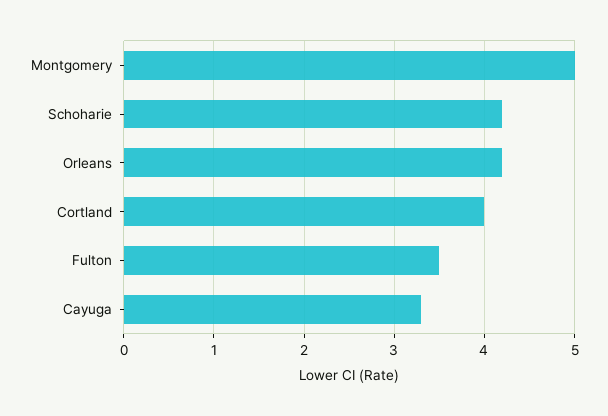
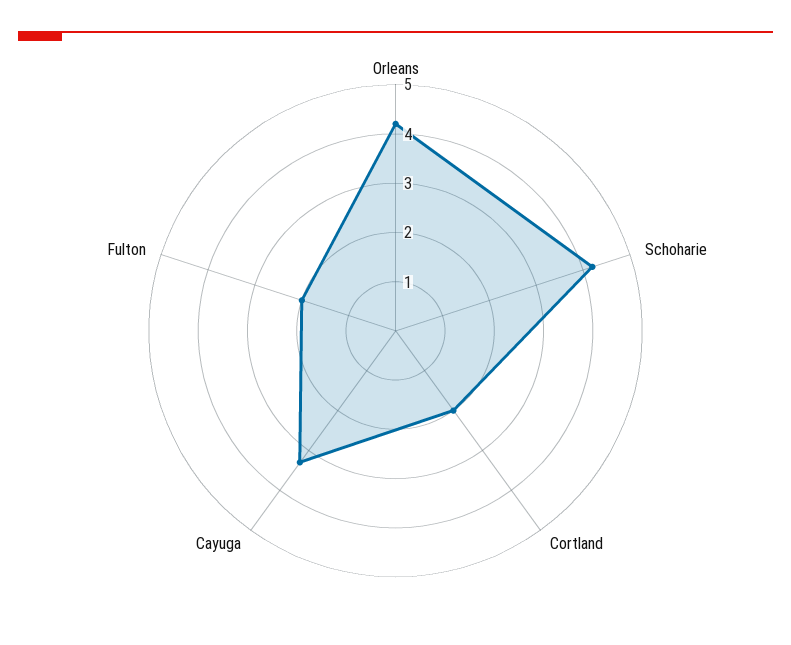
Montgomery: 5 -> none
Cortland: 4 -> 2
Fulton: 3.5 -> 2

